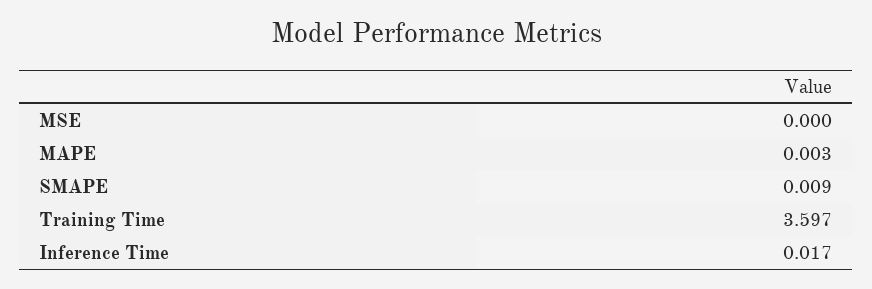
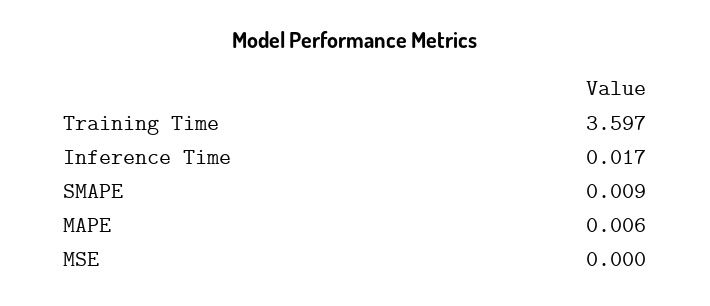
MAPE: 0.003 -> 0.006

